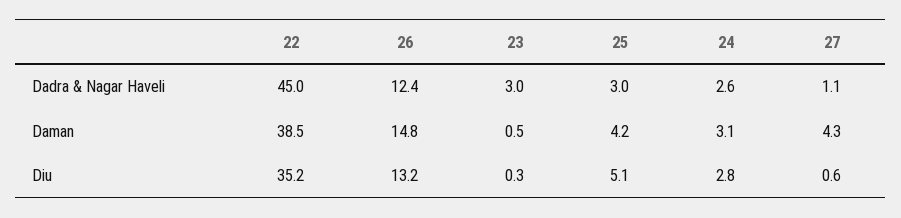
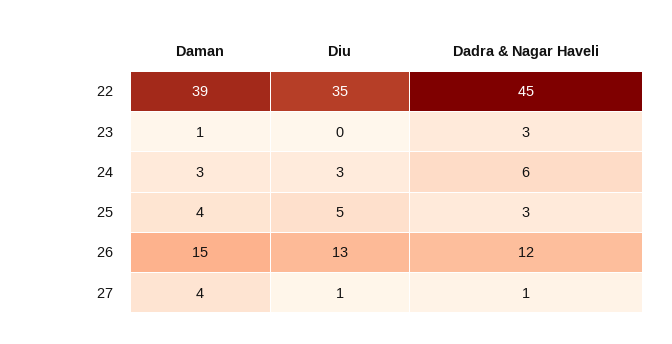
24, Dadra & Nagar Haveli: 2.6 -> 6

